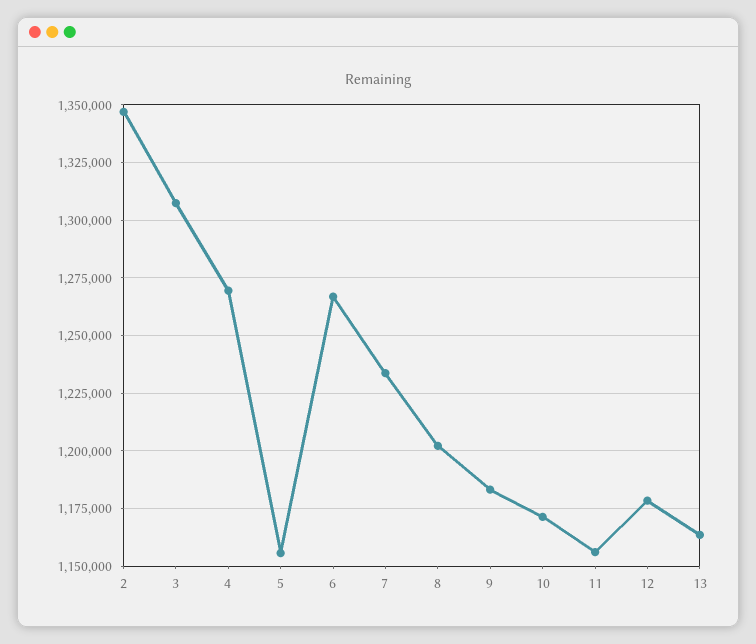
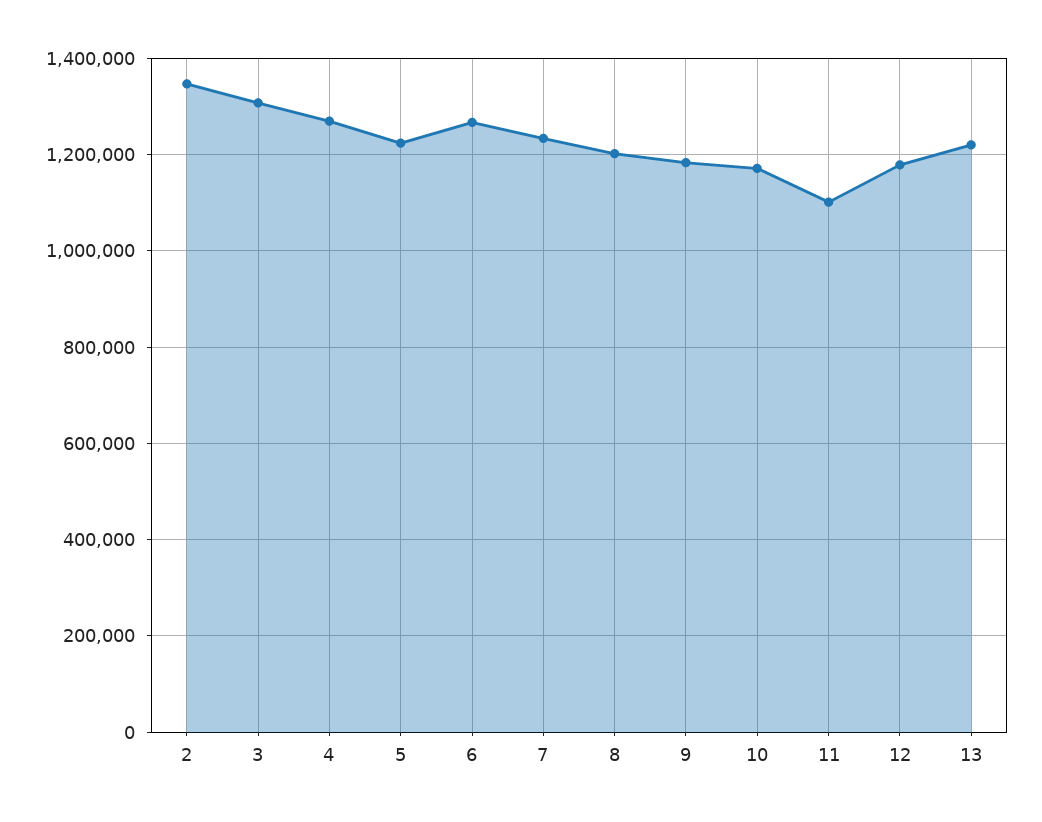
5: 1155000 -> 1220000
11: 1155000 -> 1100000
13: 1165000 -> 1220000

